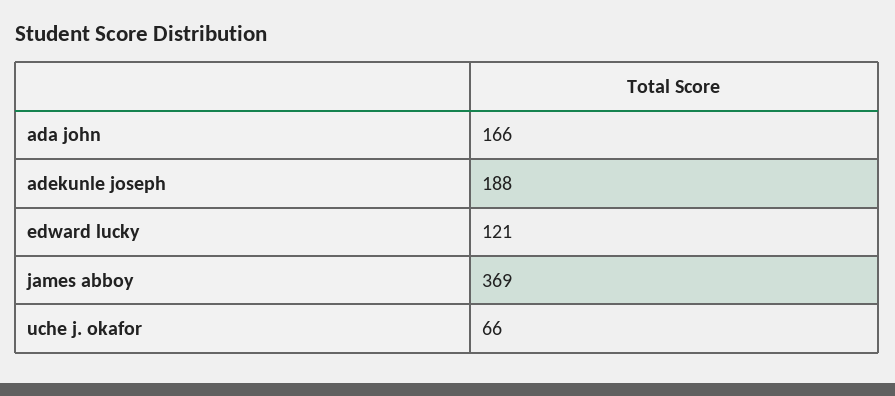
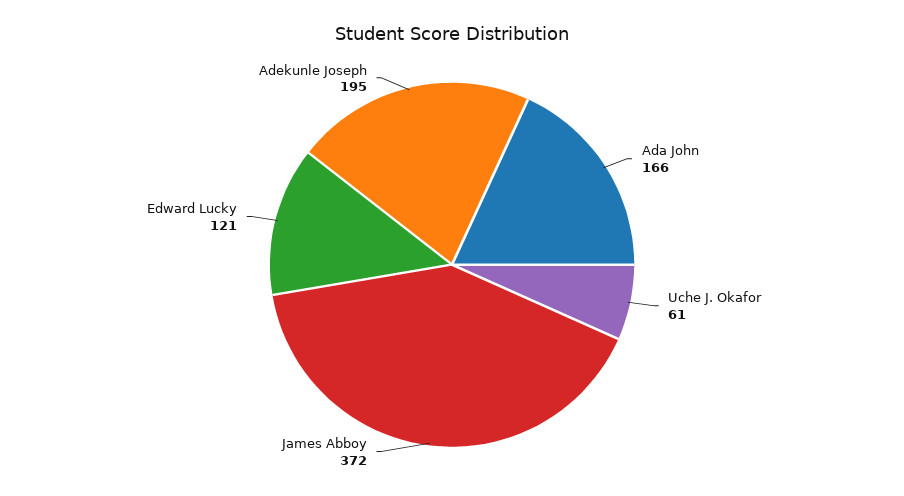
adekunle joseph: 188 -> 195
james abboy: 369 -> 372
uche j. okafor: 66 -> 61

